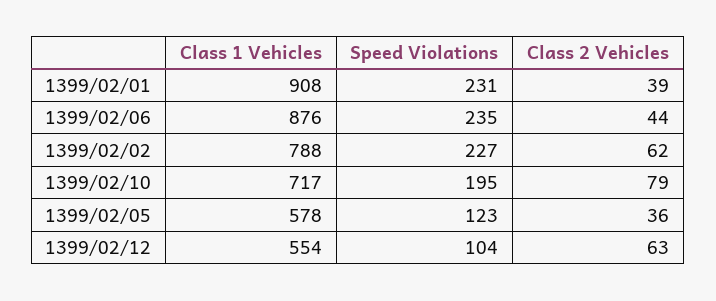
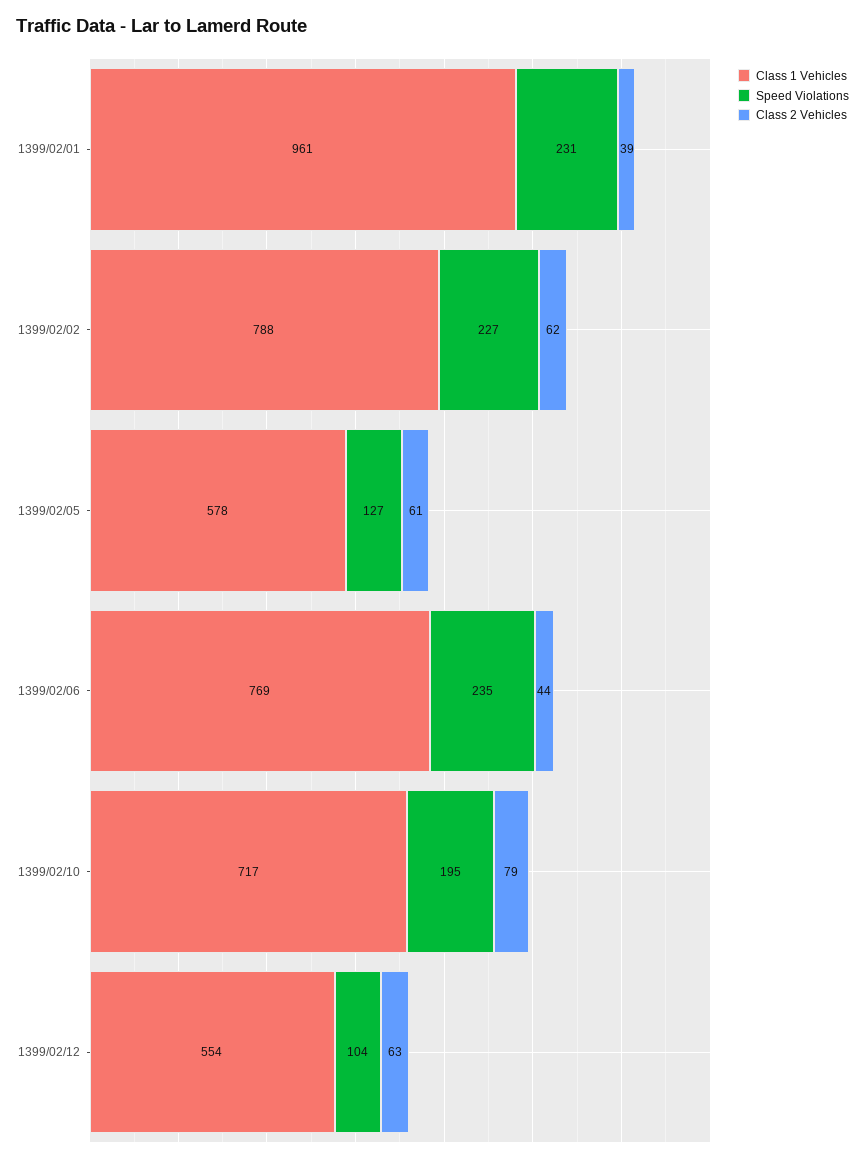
Class 1 Vehicles, 1399/02/01: 908 -> 961
Class 1 Vehicles, 1399/02/06: 876 -> 769
Speed Violations, 1399/02/05: 123 -> 127
Class 2 Vehicles, 1399/02/05: 36 -> 61

